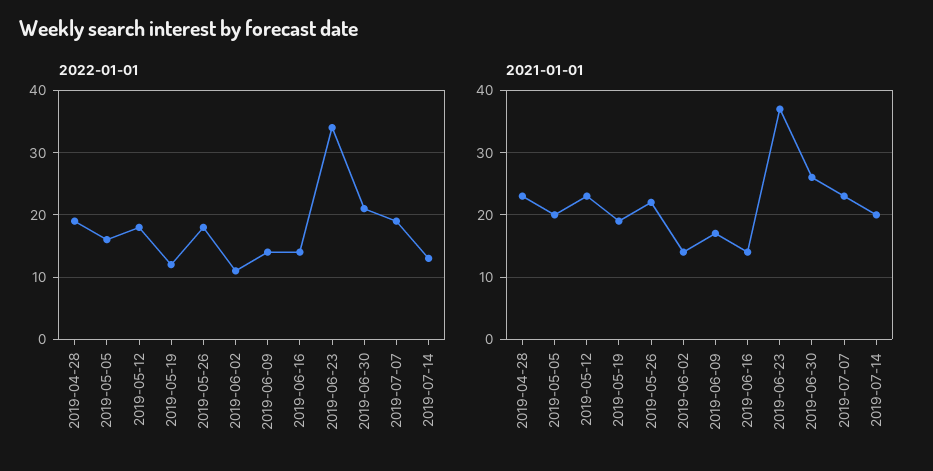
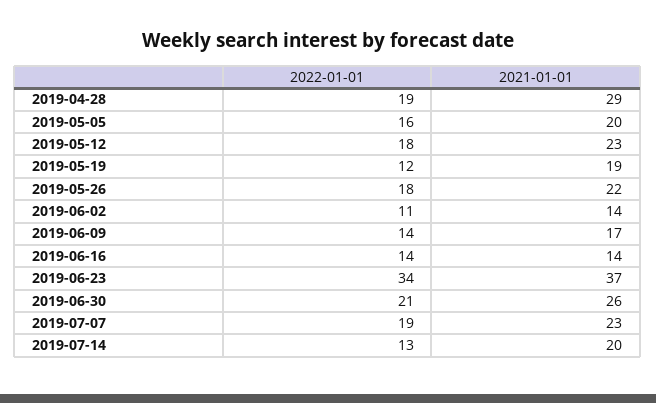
2021-01-01, 2019-04-28: 23 -> 29

